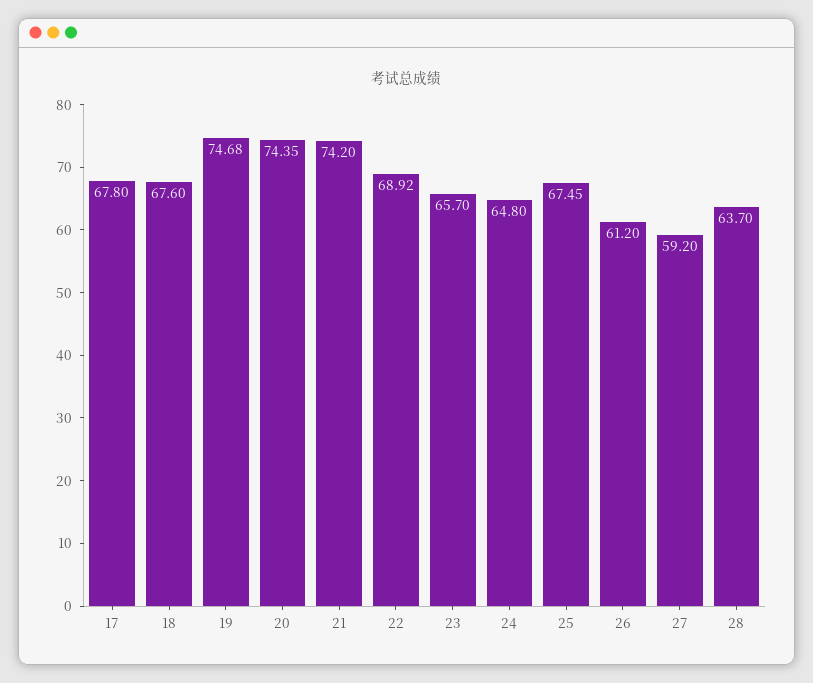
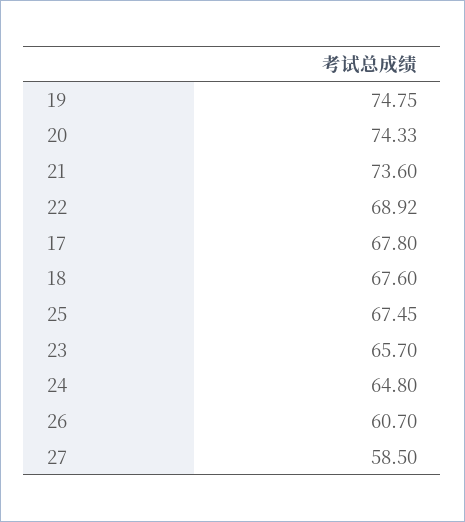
19: 74.68 -> 74.75
20: 74.35 -> 74.33
21: 74.2 -> 73.6
26: 61.2 -> 60.7
27: 59.2 -> 58.5
28: 63.7 -> none

